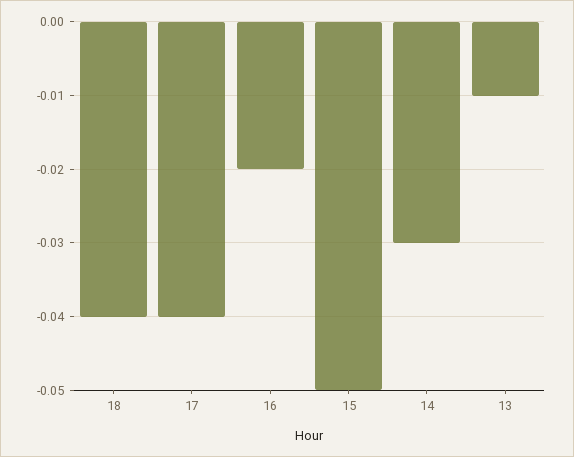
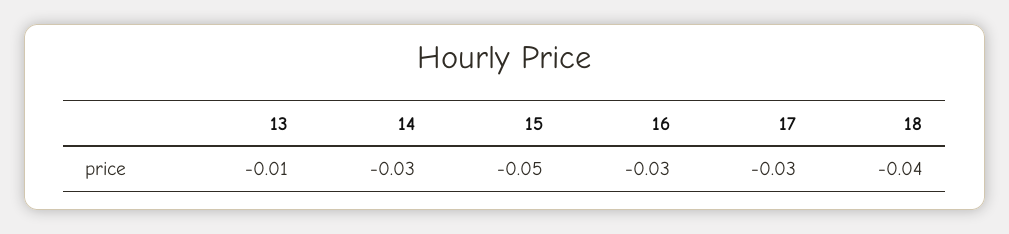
17: -0.04 -> -0.03
16: -0.02 -> -0.03

